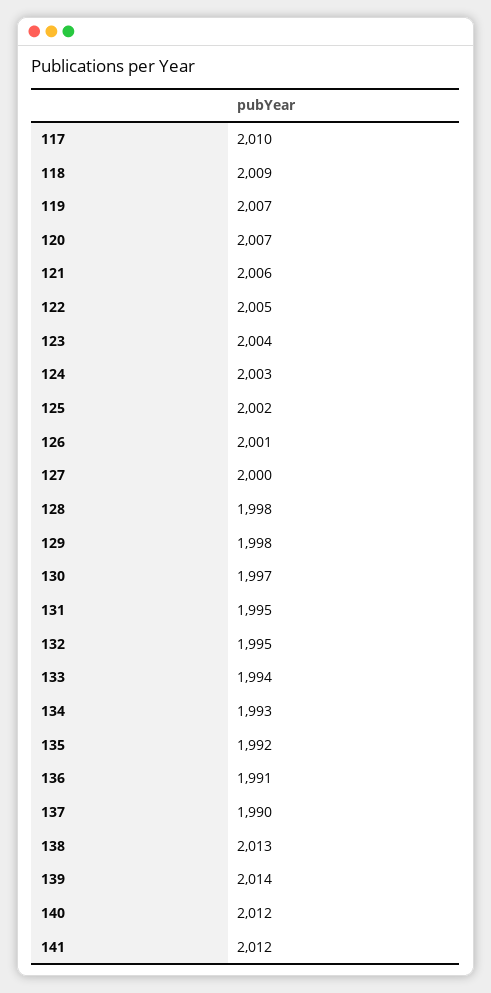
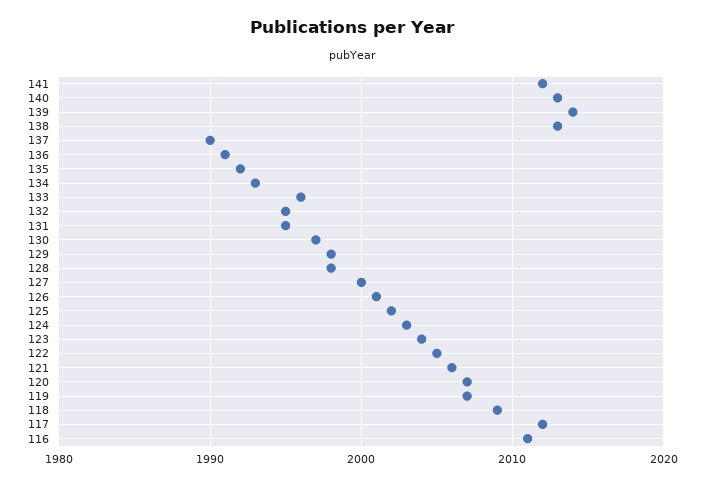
117: 2010 -> 2012
133: 1994 -> 1996
140: 2012 -> 2013
116: none -> 2011

